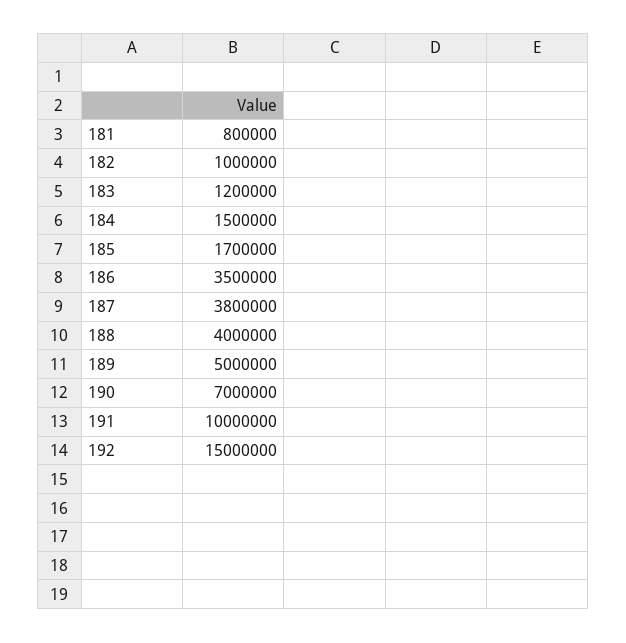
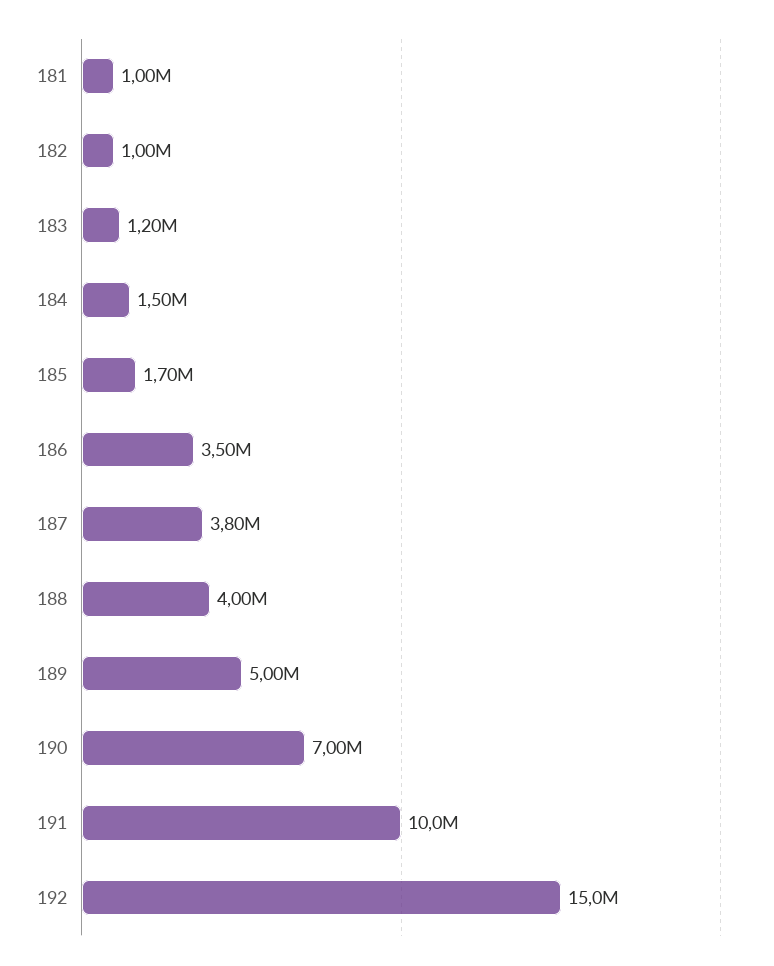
181: 800000 -> 1000000

